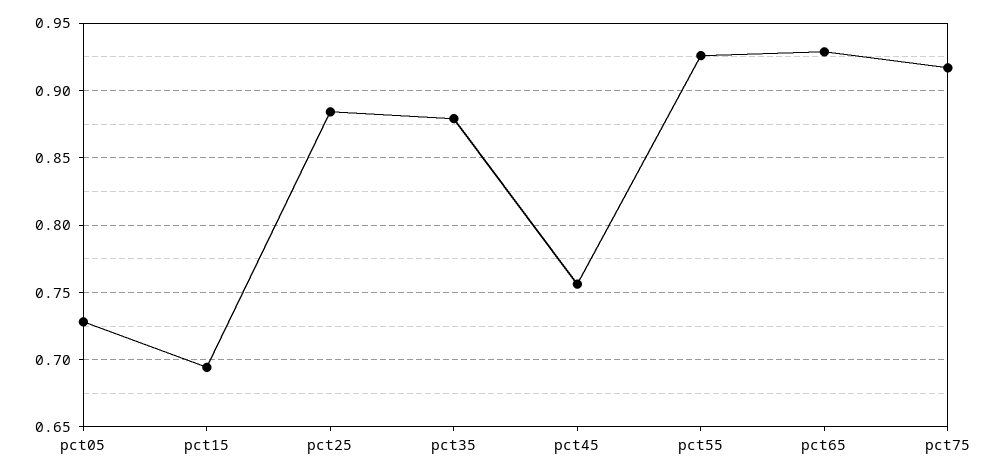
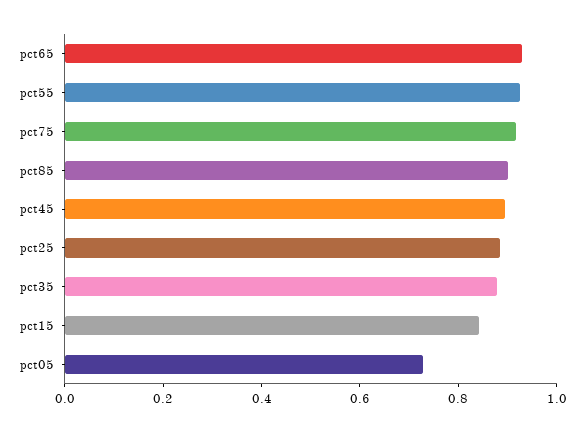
pct15: 0.695 -> 0.85
pct45: 0.755 -> 0.9
pct85: none -> 0.9

